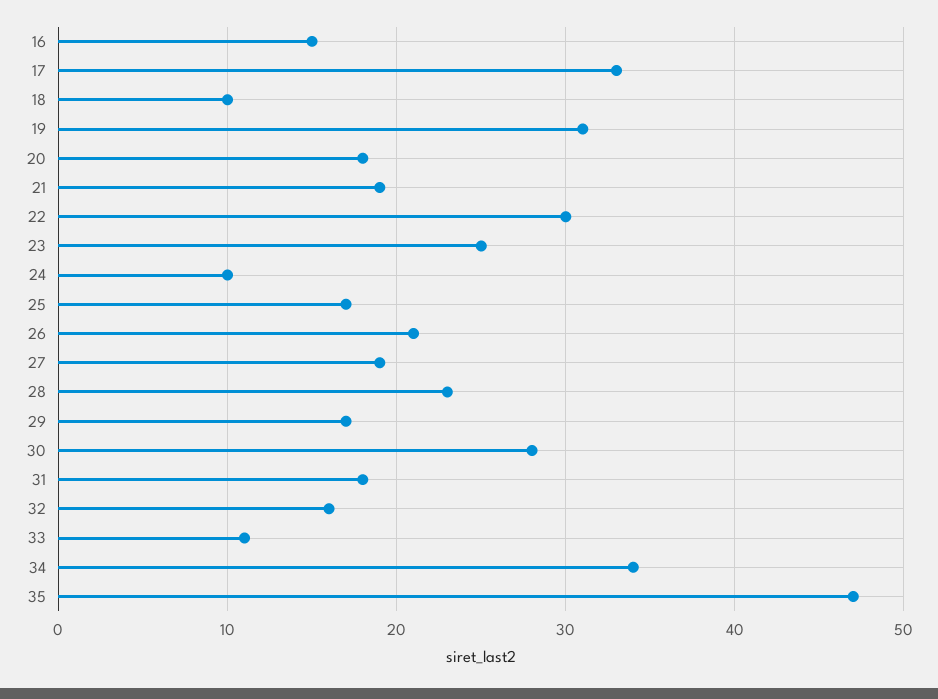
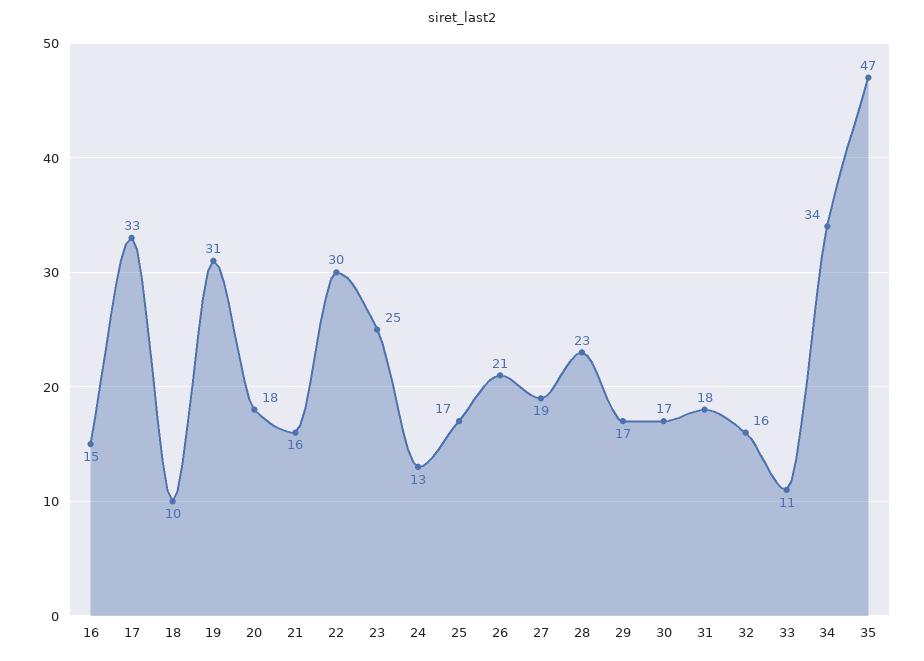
21: 19 -> 16
24: 10 -> 13
30: 28 -> 17

